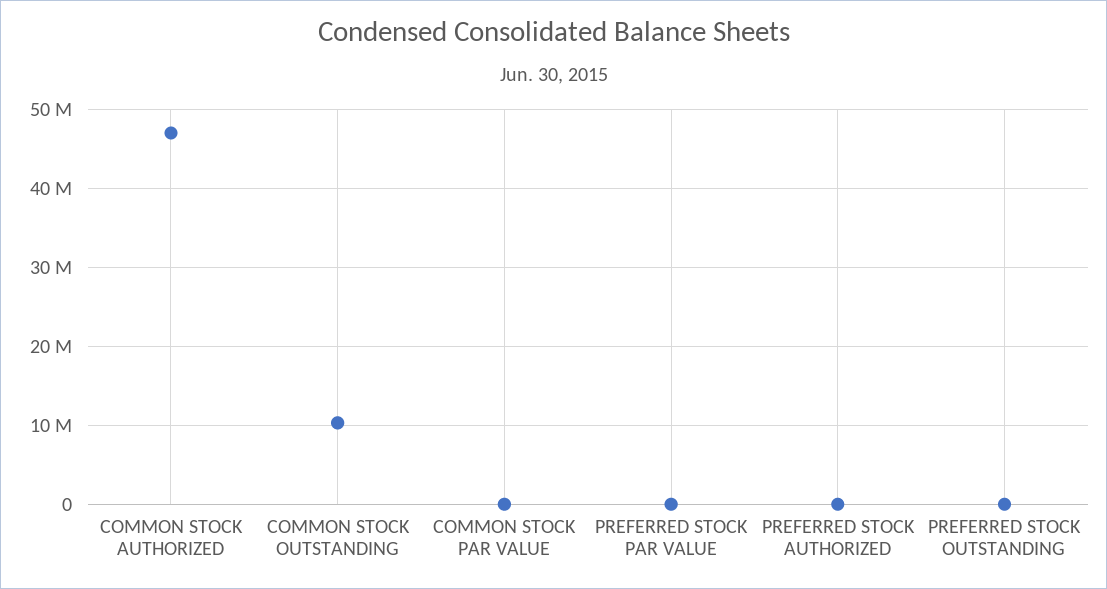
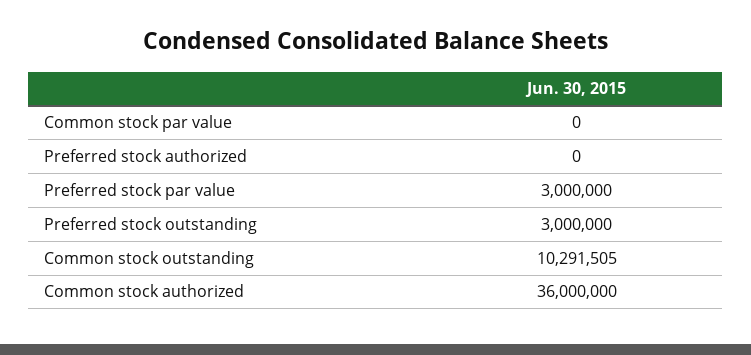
COMMON STOCK AUTHORIZED: 47000000 -> 36000000
PREFERRED STOCK PAR VALUE: 0 -> 3000000
PREFERRED STOCK OUTSTANDING: 0 -> 3000000

